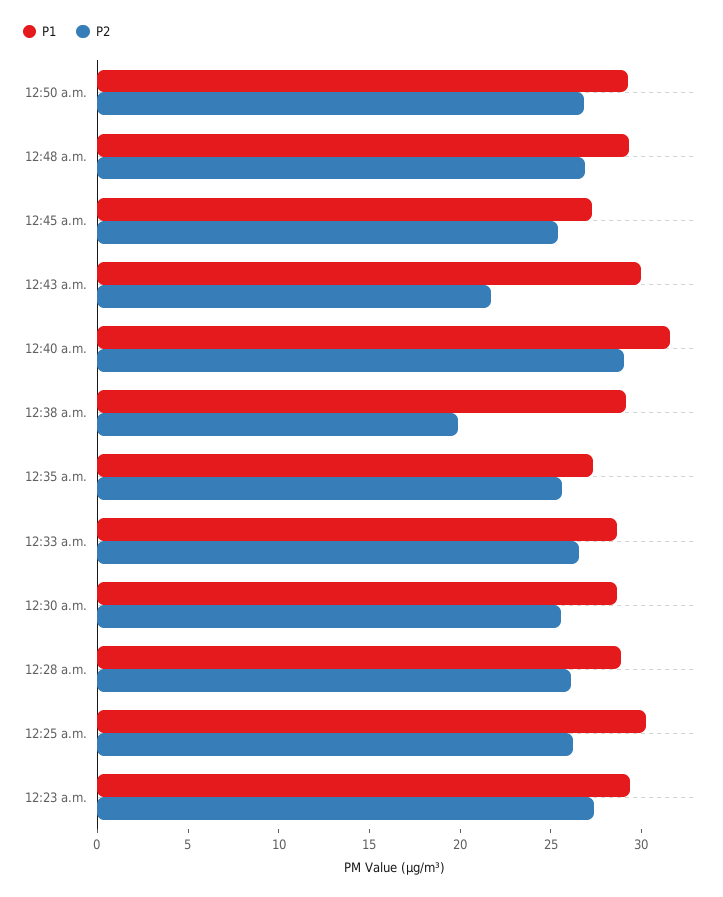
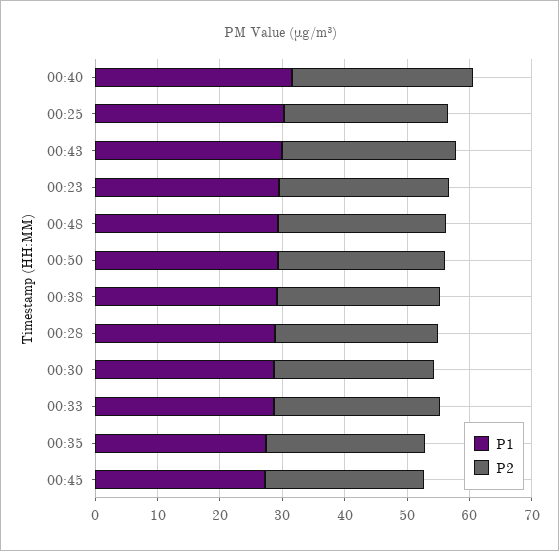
P2, 12:43 a.m.: 22 -> 28
P2, 12:38 a.m.: 20 -> 26

